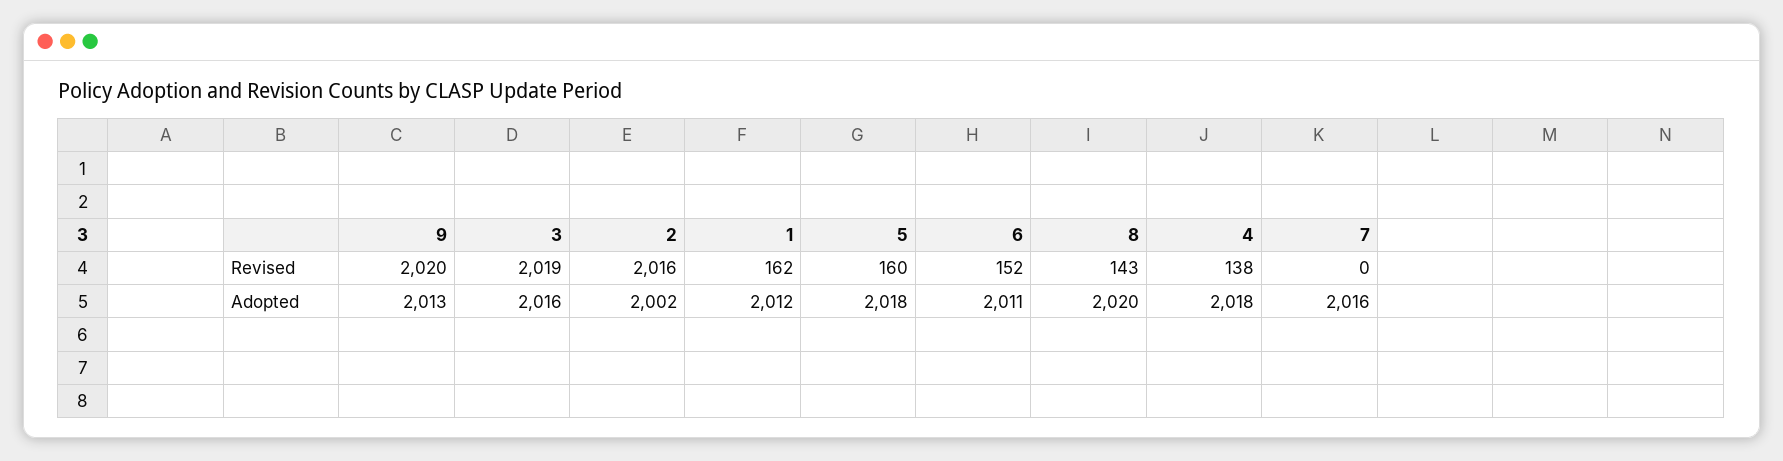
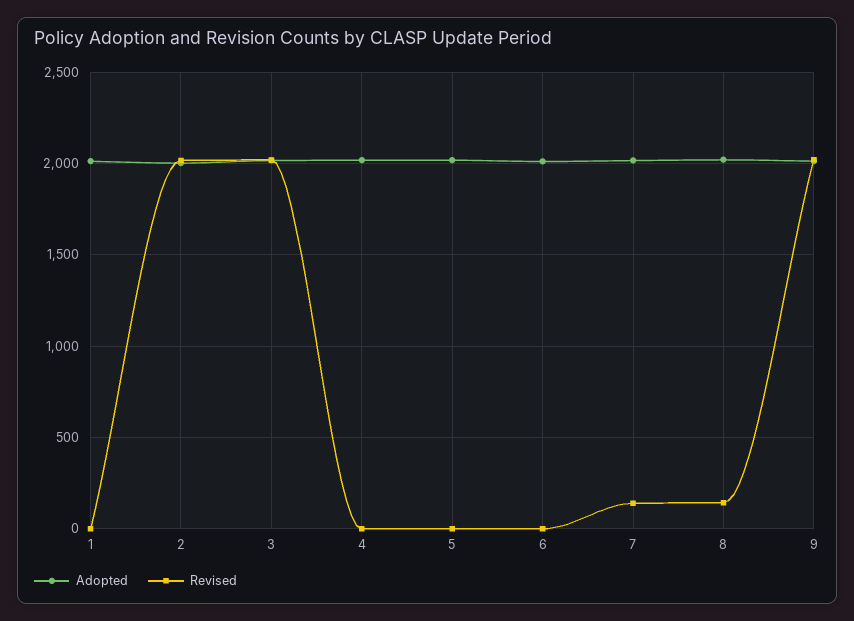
Revised, 1: 162 -> 0
Revised, 5: 160 -> 0
Revised, 6: 152 -> 0
Revised, 4: 138 -> 0
Revised, 7: 0 -> 150

